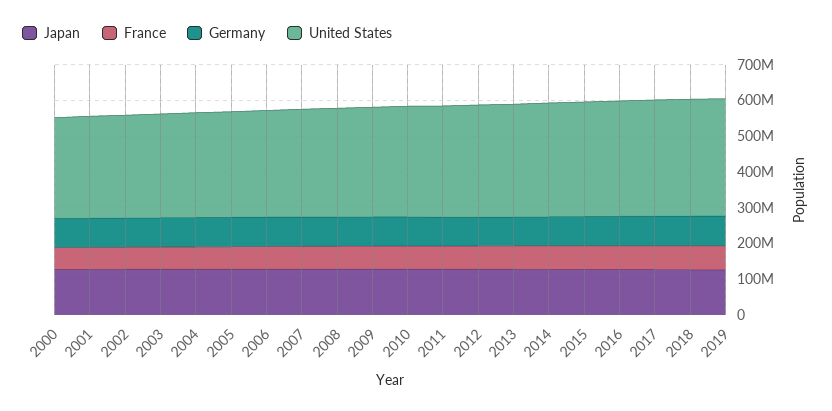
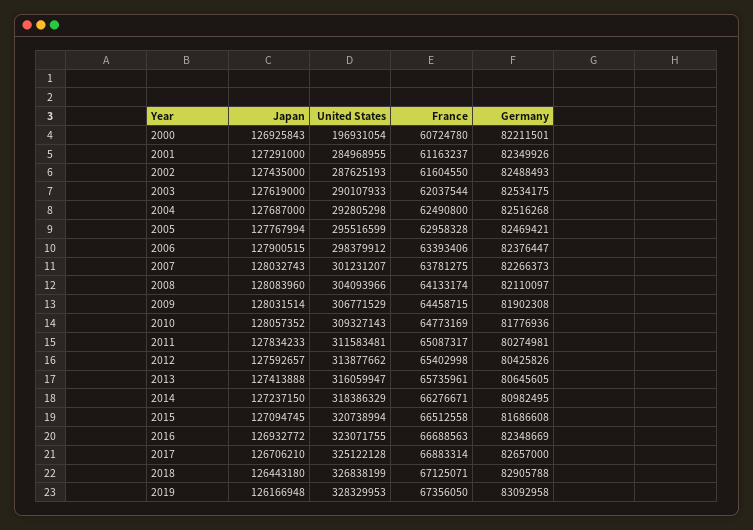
United States, 2000: 275000000 -> 196931054

